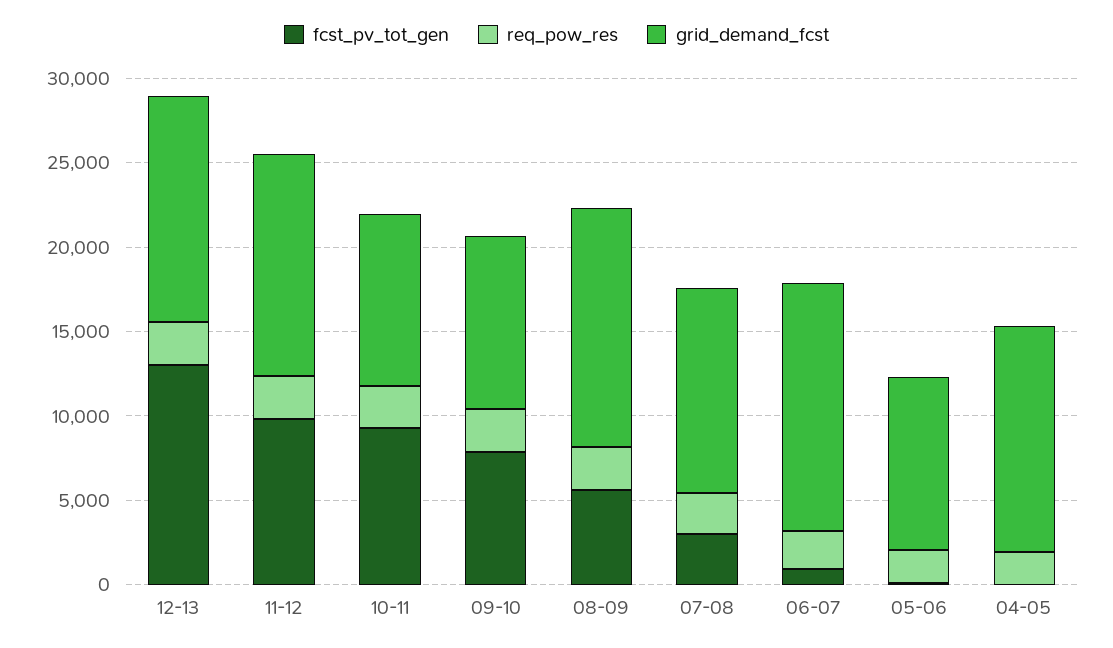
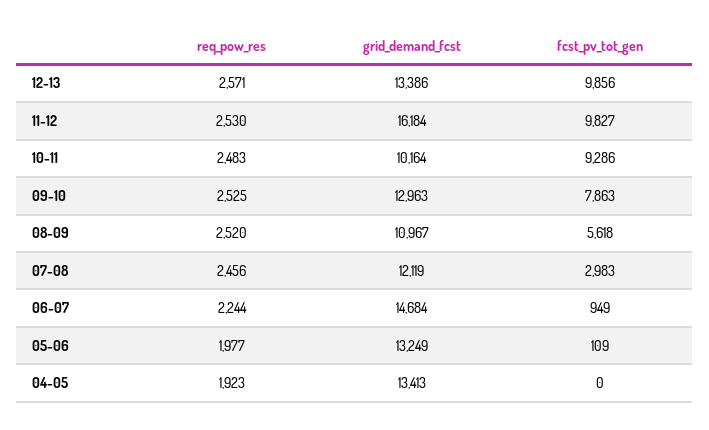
fcst_pv_tot_gen, 12-13: 13000 -> 9856
grid_demand_fcst, 11-12: 13000 -> 16184
grid_demand_fcst, 09-10: 10000 -> 12963
grid_demand_fcst, 08-09: 14000 -> 10967
grid_demand_fcst, 05-06: 10000 -> 13249

